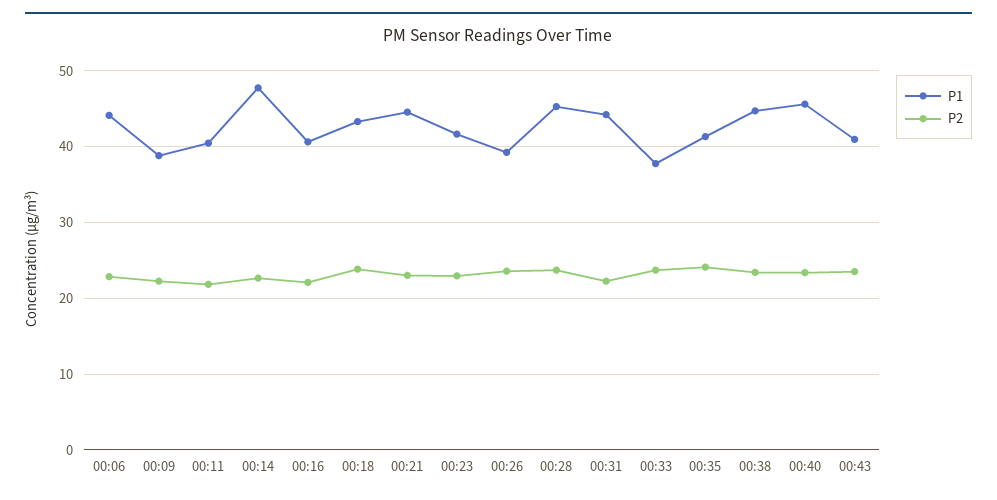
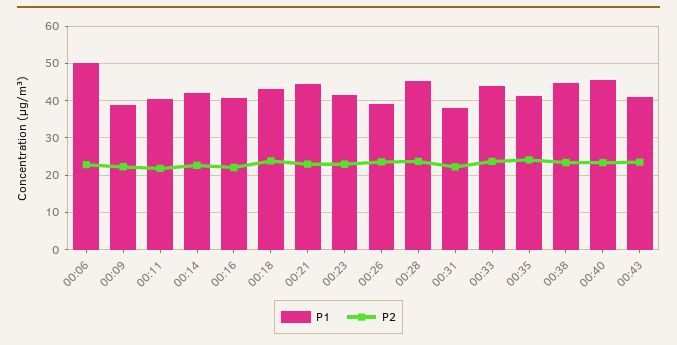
P1, 00:06: 44 -> 50
P1, 00:14: 48 -> 42
P1, 00:31: 44 -> 38
P1, 00:33: 38 -> 44

